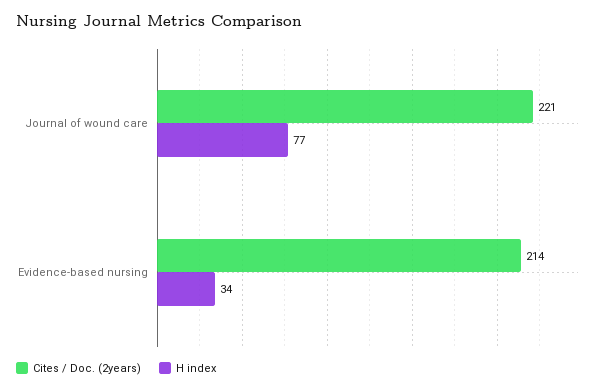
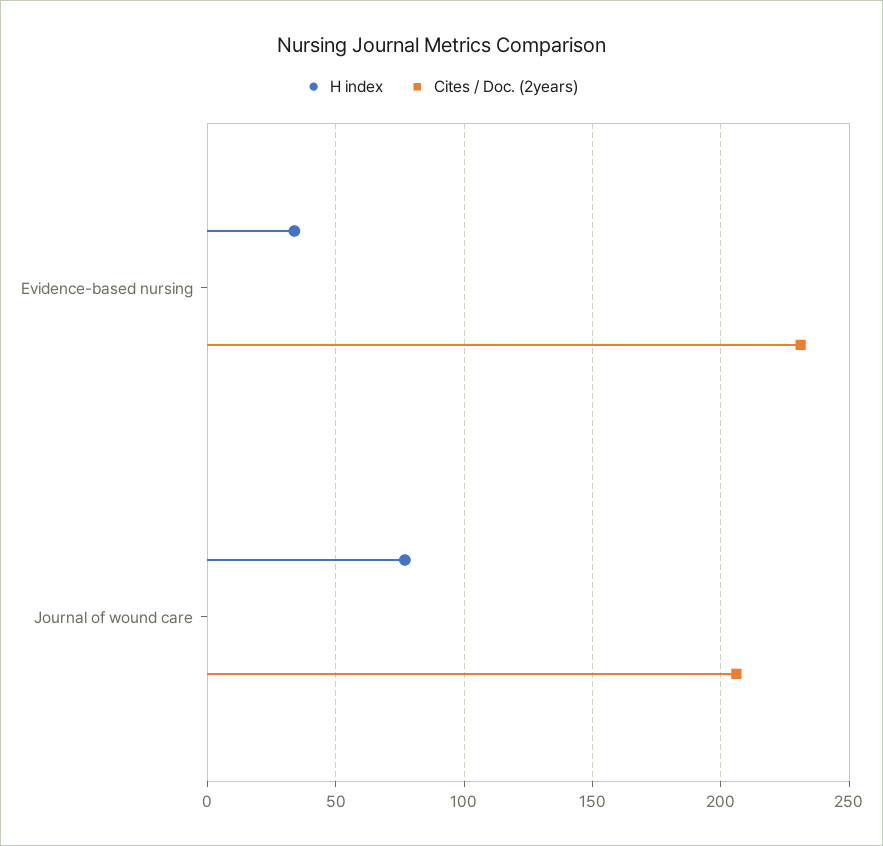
Cites / Doc. (2years), Journal of wound care: 221 -> 205
Cites / Doc. (2years), Evidence-based nursing: 214 -> 230

